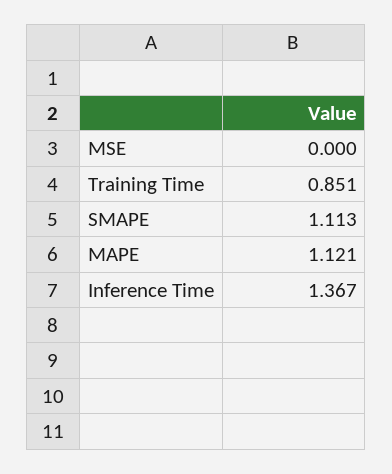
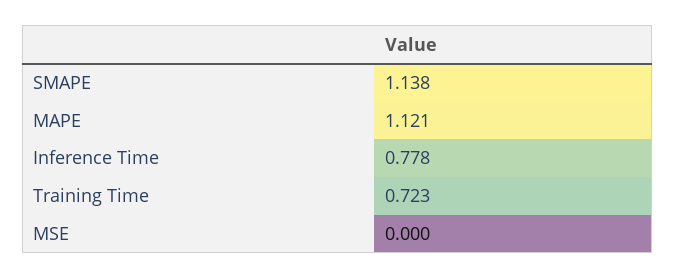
Training Time: 0.851 -> 0.723
SMAPE: 1.113 -> 1.138
Inference Time: 1.367 -> 0.778

